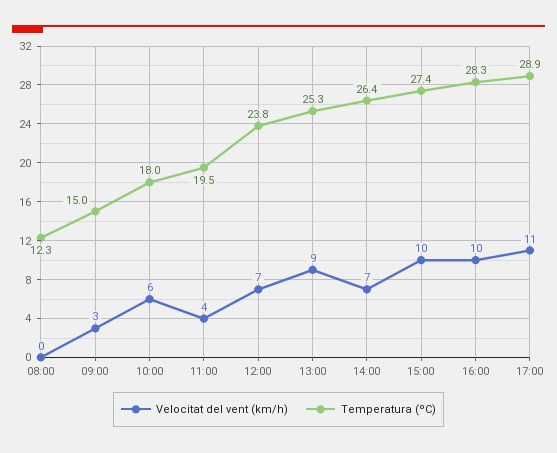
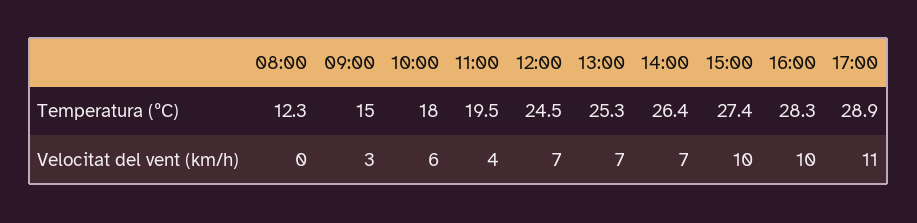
Temperatura (ºC), 12:00: 23.8 -> 24.5
Velocitat del vent (km/h), 13:00: 9 -> 7

